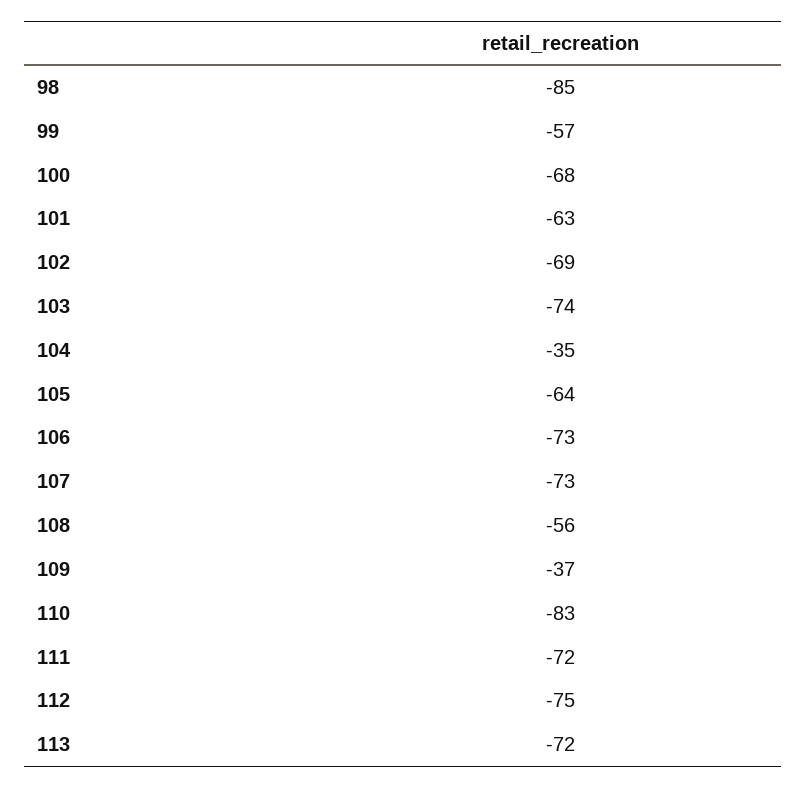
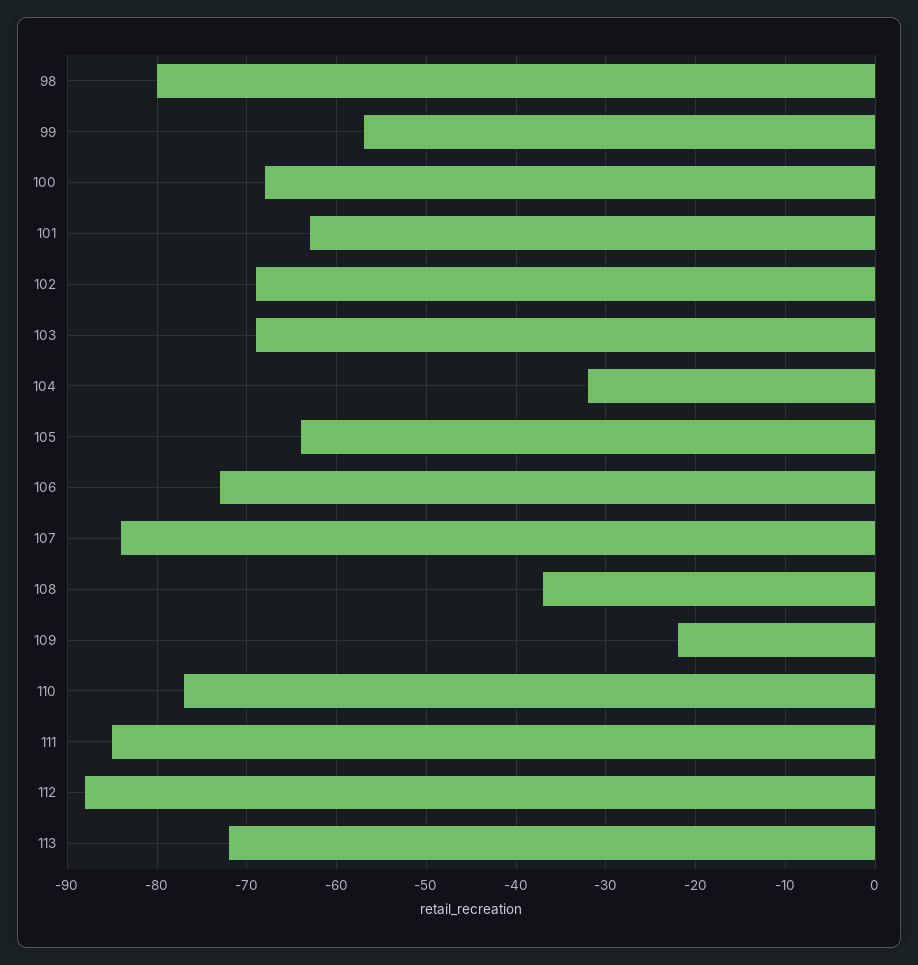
98: -85 -> -80
103: -74 -> -69
104: -35 -> -32
107: -73 -> -84
108: -56 -> -37
109: -37 -> -22
110: -83 -> -77
111: -72 -> -85
112: -75 -> -88

